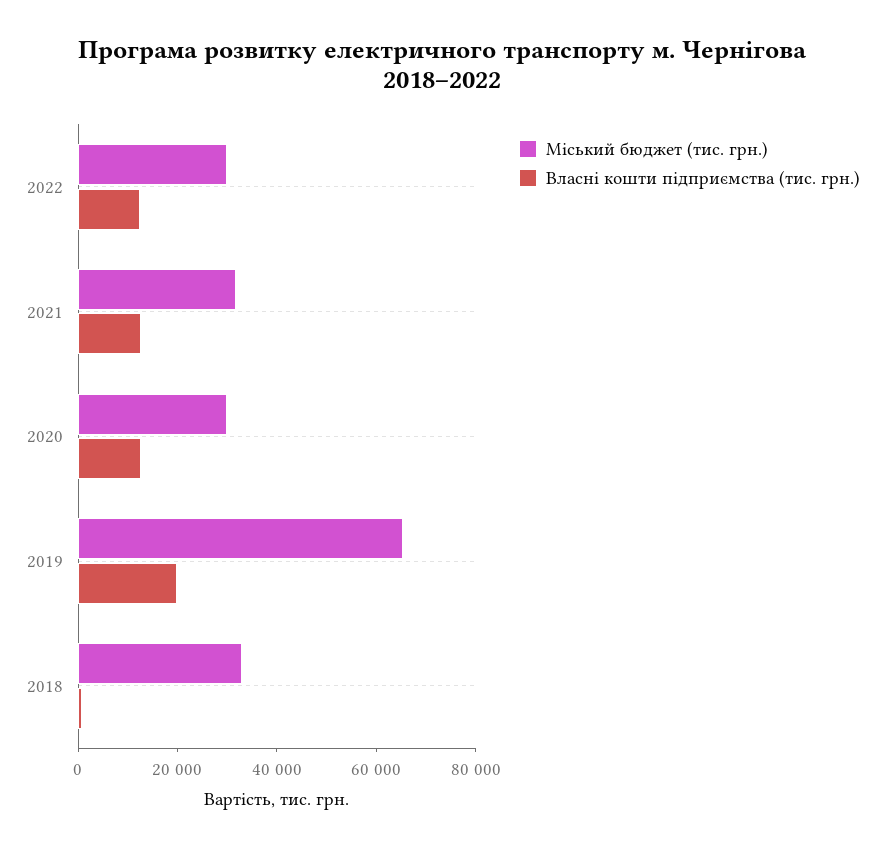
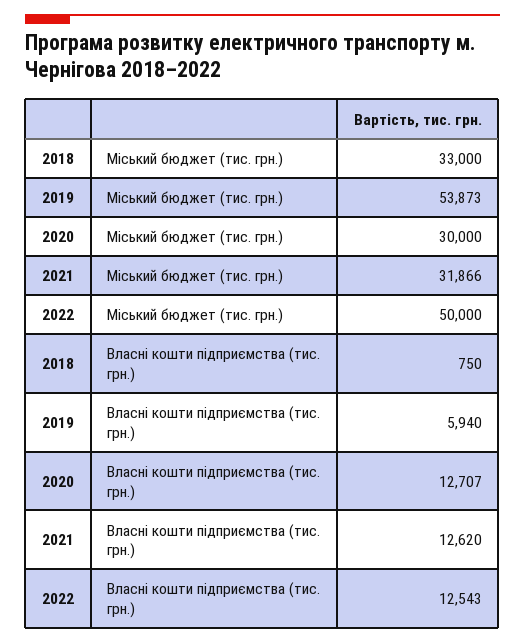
Міський бюджет (тис. грн.), 2022: 30000 -> 50000
Міський бюджет (тис. грн.), 2019: 65000 -> 53873
Власні кошти підприємства (тис. грн.), 2019: 20000 -> 5940

